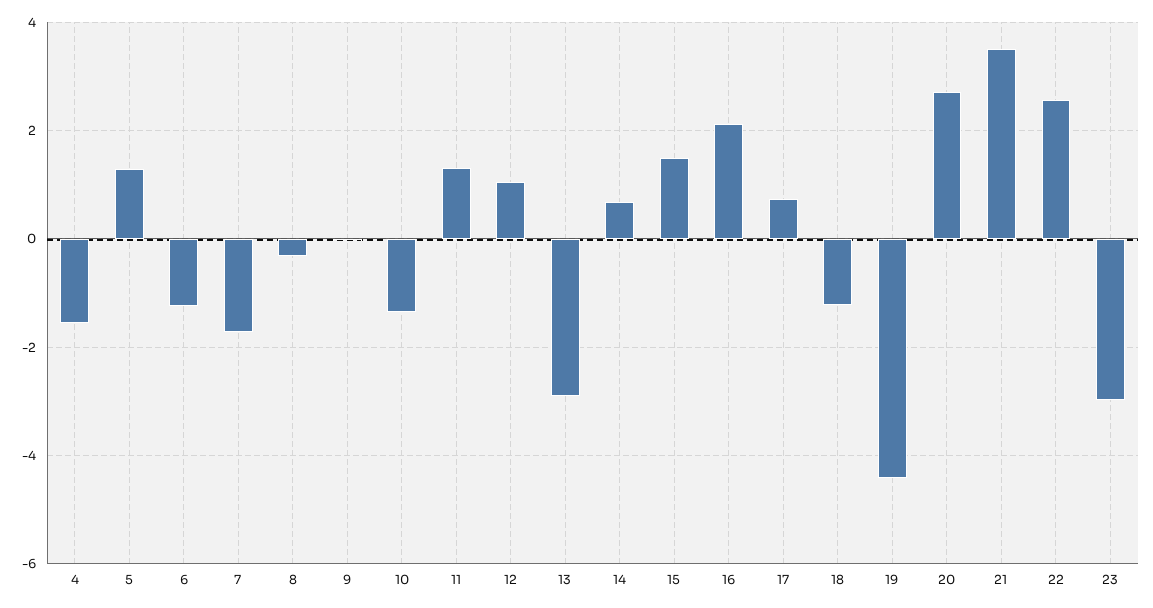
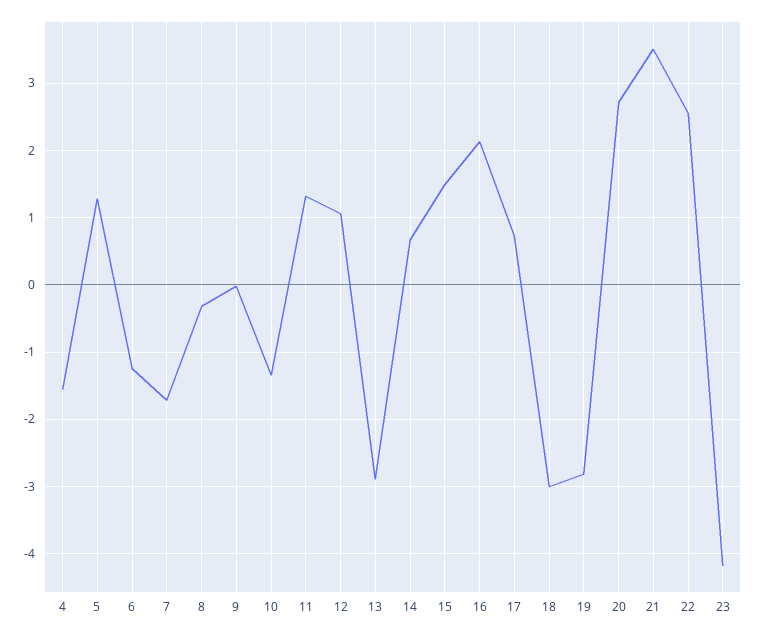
18: -1.2 -> -3
19: -4.4 -> -2.8
23: -3 -> -4.2

